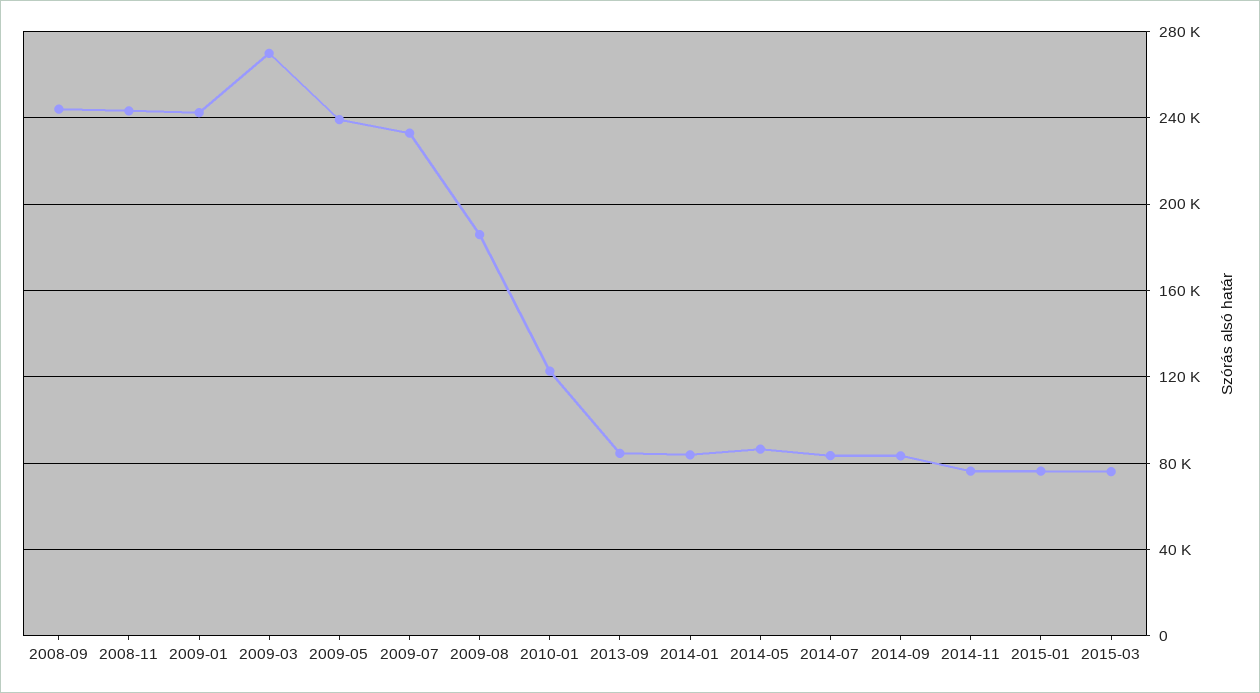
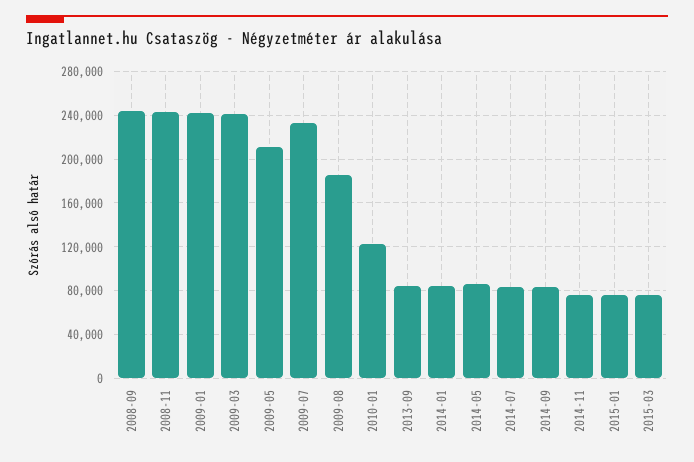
2009-03: 270000 -> 240000
2009-05: 240000 -> 210000

